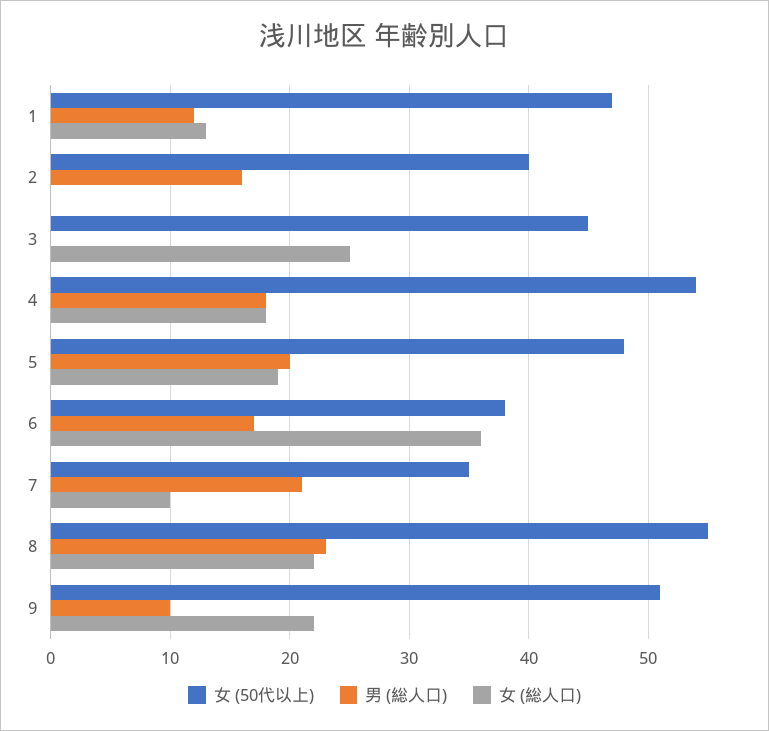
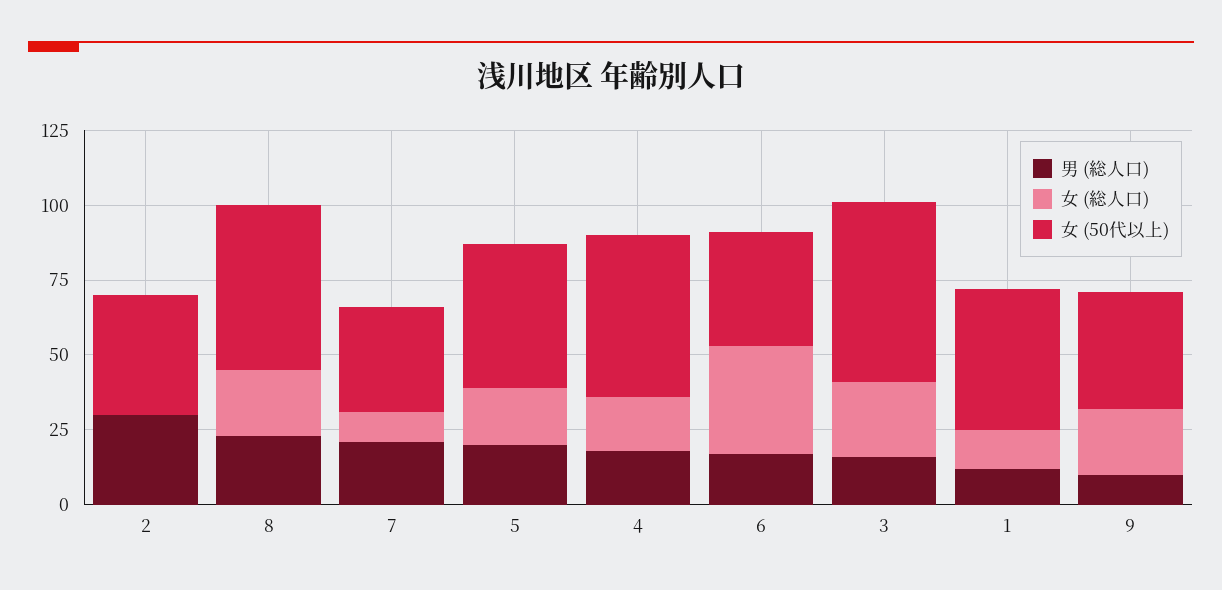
男 (総人口), 2: 16 -> 30
女 (50代以上), 3: 45 -> 60
男 (総人口), 3: 0 -> 15
女 (50代以上), 9: 51 -> 40

